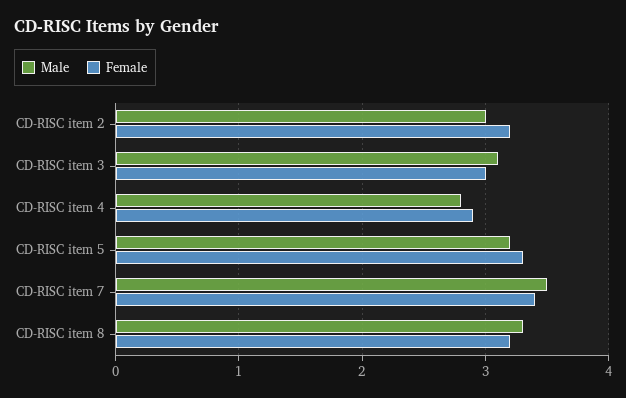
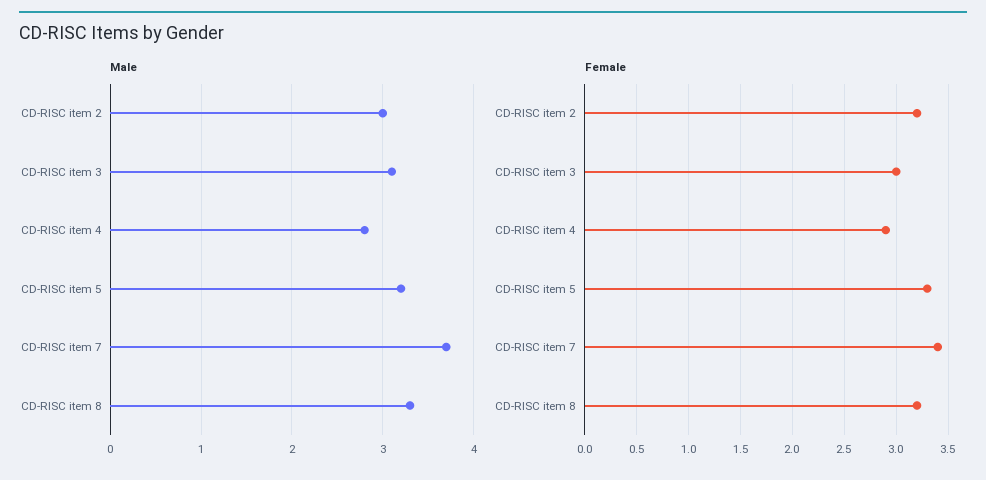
Male, CD-RISC item 7: 3.5 -> 3.7

